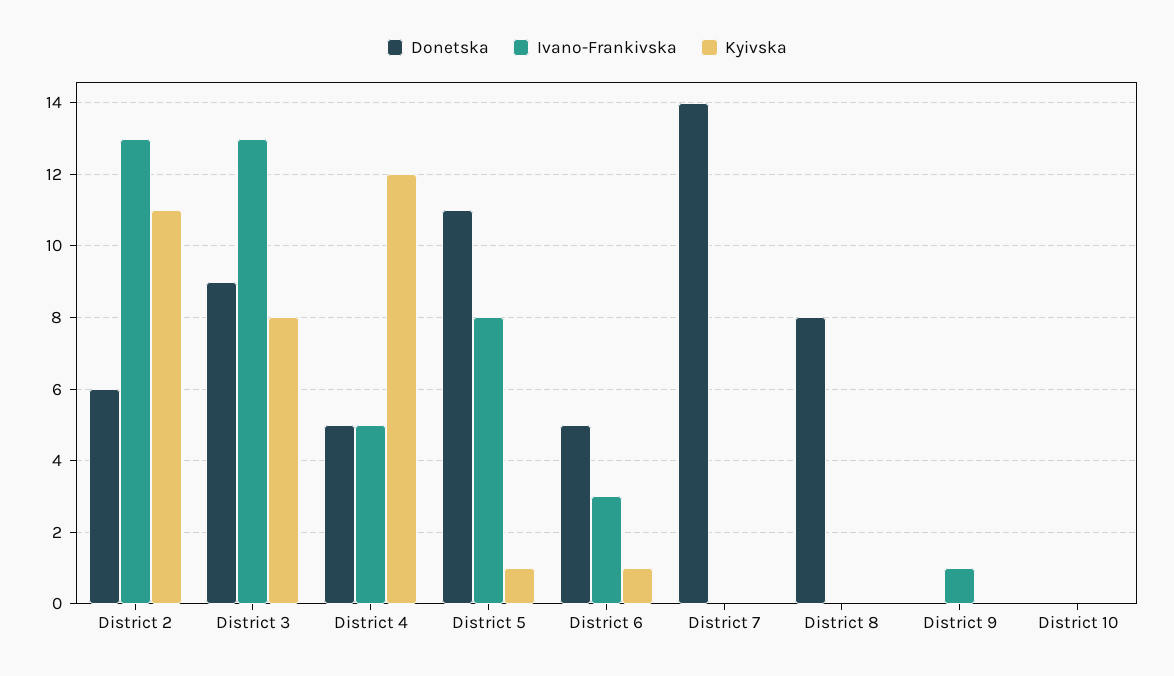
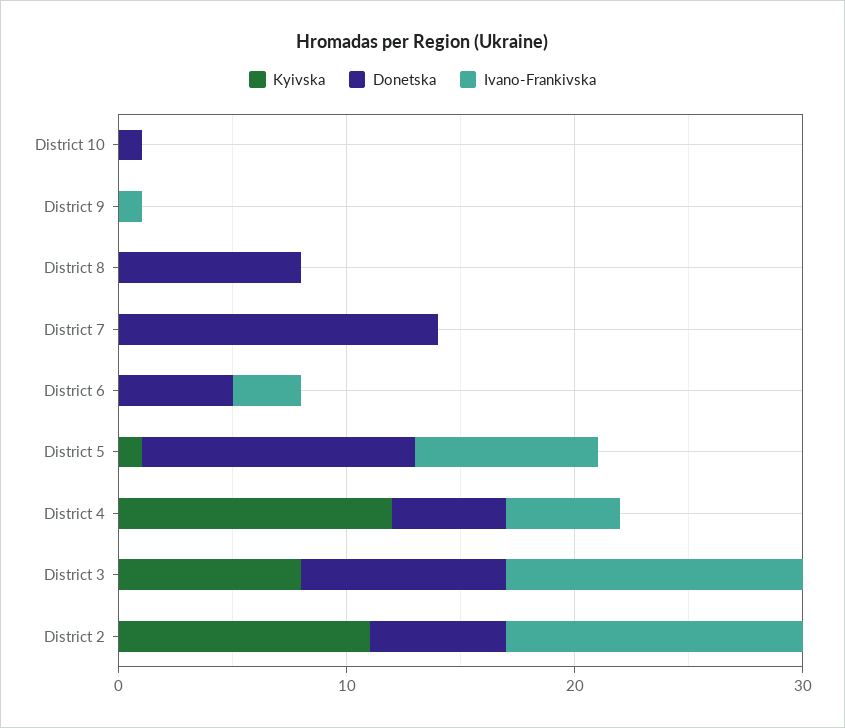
Donetska, District 5: 11 -> 12
Kyivska, District 6: 1 -> 0
Donetska, District 10: 0 -> 1

